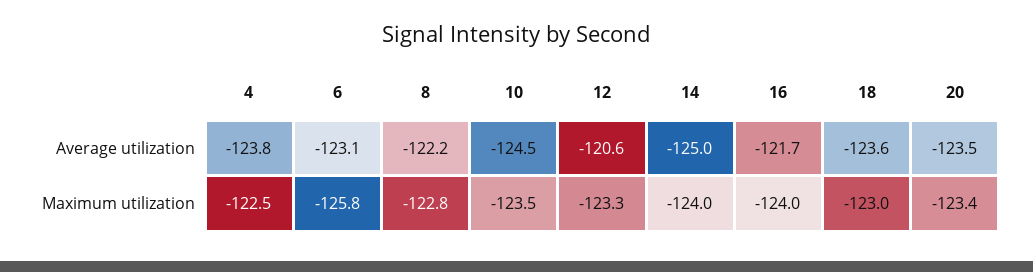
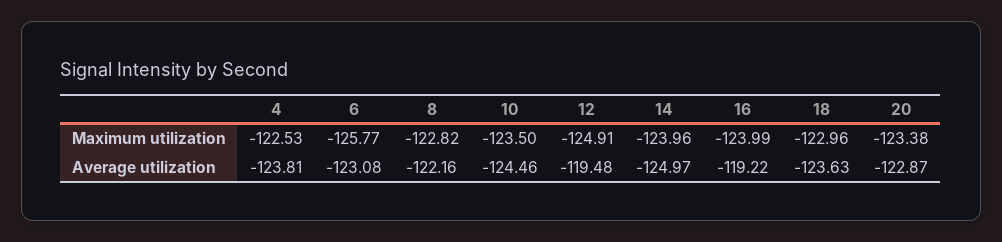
12, Average utilization: -120.6 -> -119.48
16, Average utilization: -121.7 -> -119.22
20, Average utilization: -123.5 -> -122.87
12, Maximum utilization: -123.3 -> -124.91

